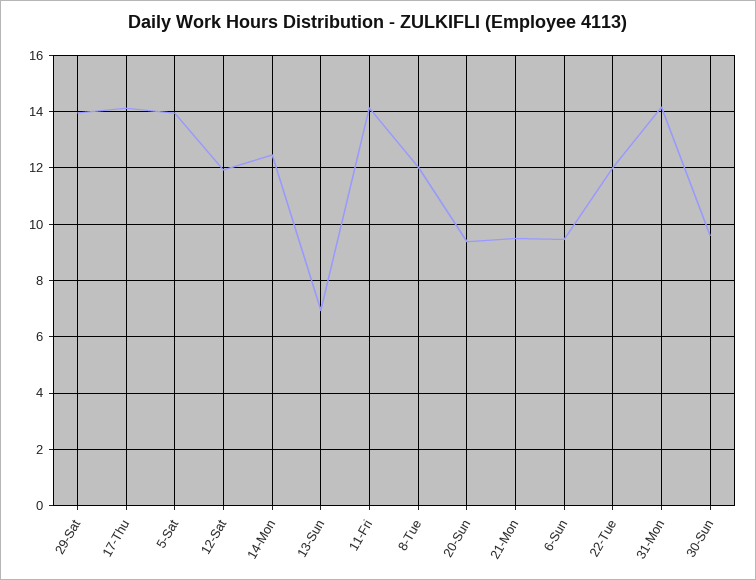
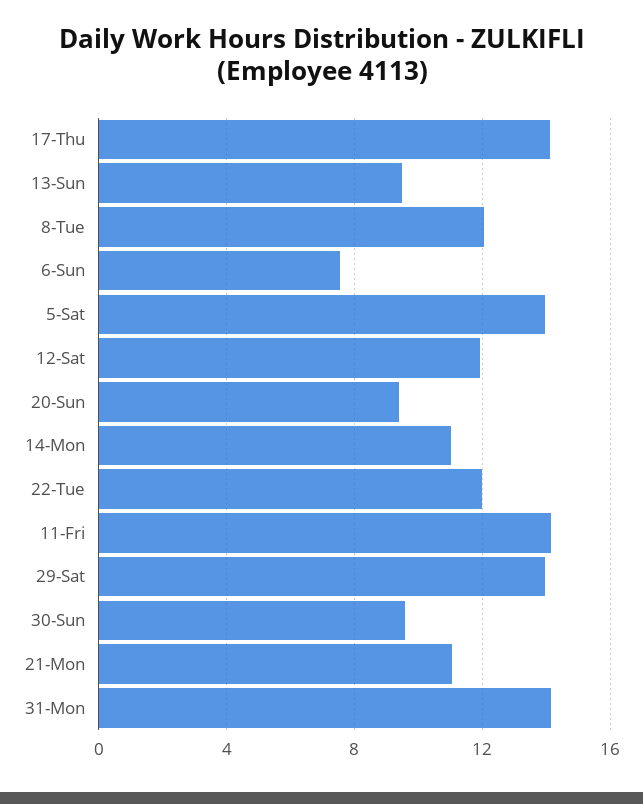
14-Mon: 12.5 -> 11
13-Sun: 7 -> 9.5
21-Mon: 9.5 -> 11
6-Sun: 9.5 -> 7.5

